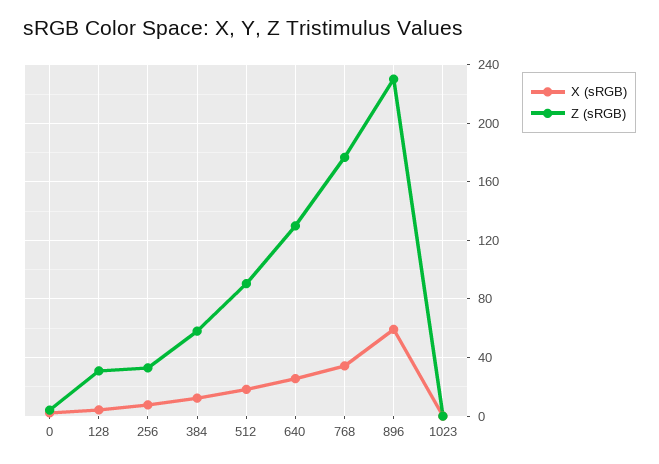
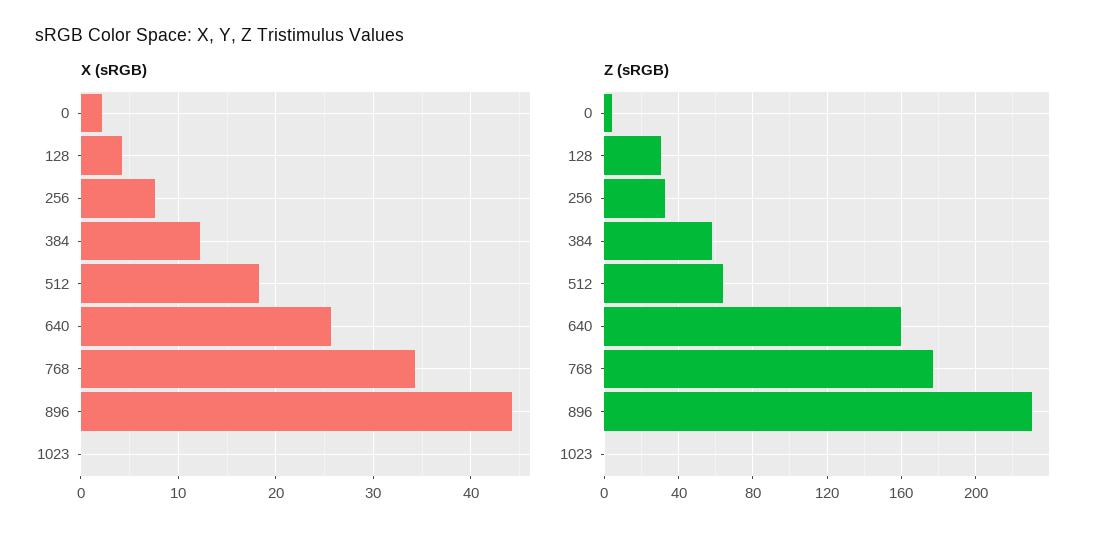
Z (sRGB), 512: 90 -> 65
Z (sRGB), 640: 130 -> 160
X (sRGB), 896: 60 -> 44

